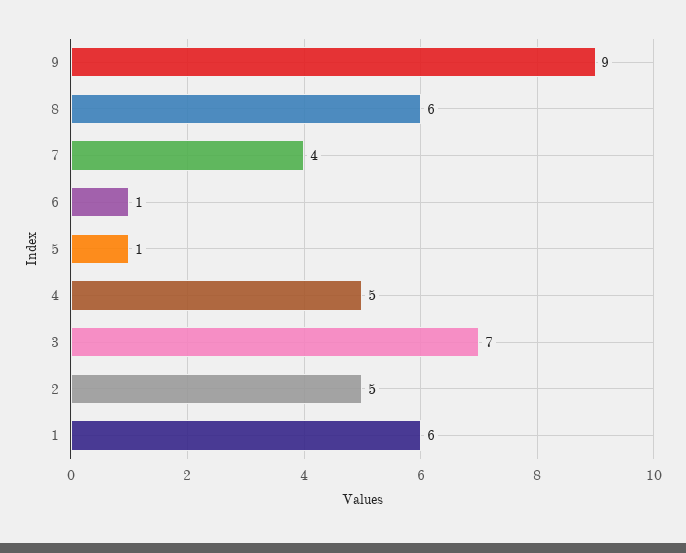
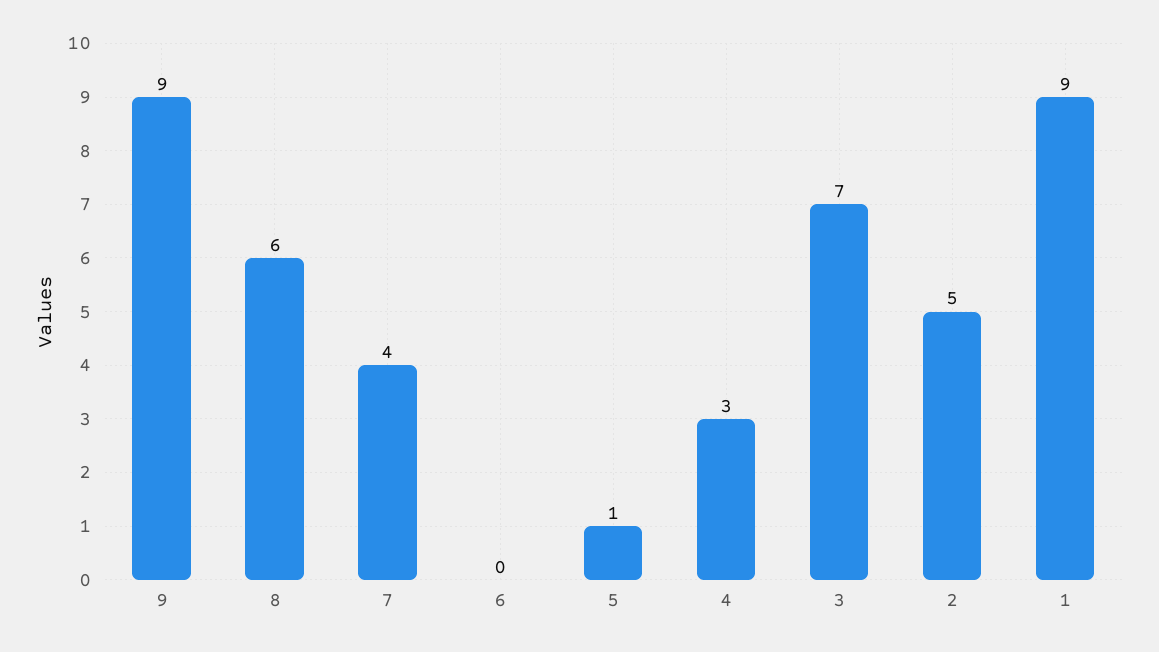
6: 1 -> 0
4: 5 -> 3
1: 6 -> 9

